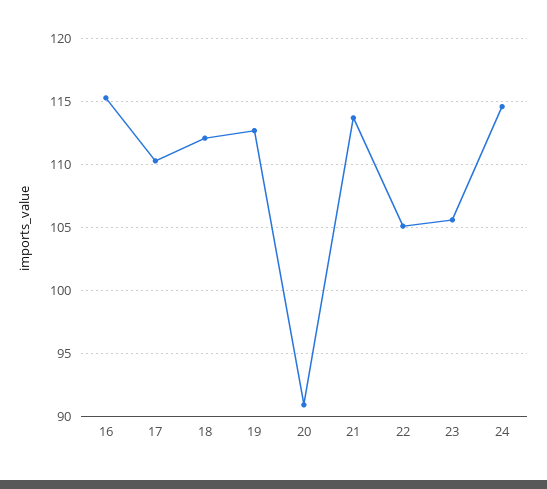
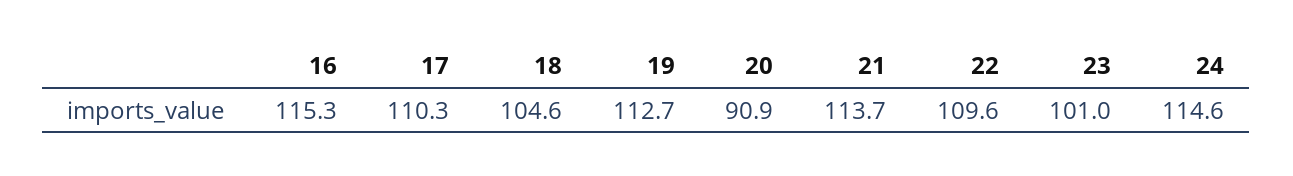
18: 112 -> 104.6
22: 105 -> 109.6
23: 105.5 -> 101

